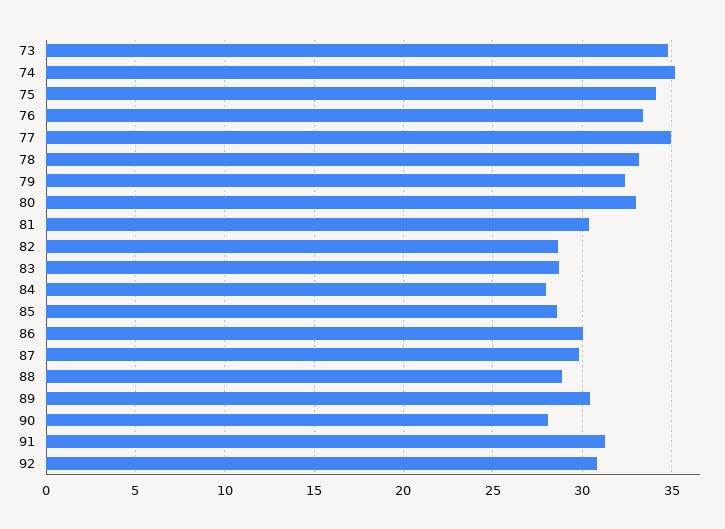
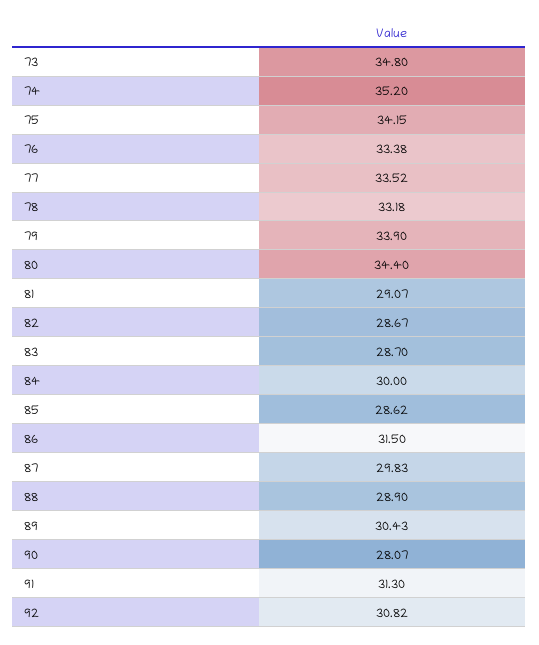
77: 35 -> 33.52
79: 32.5 -> 33.9
80: 33 -> 34.4
81: 30.5 -> 29.07
84: 28 -> 30
86: 30 -> 31.5

